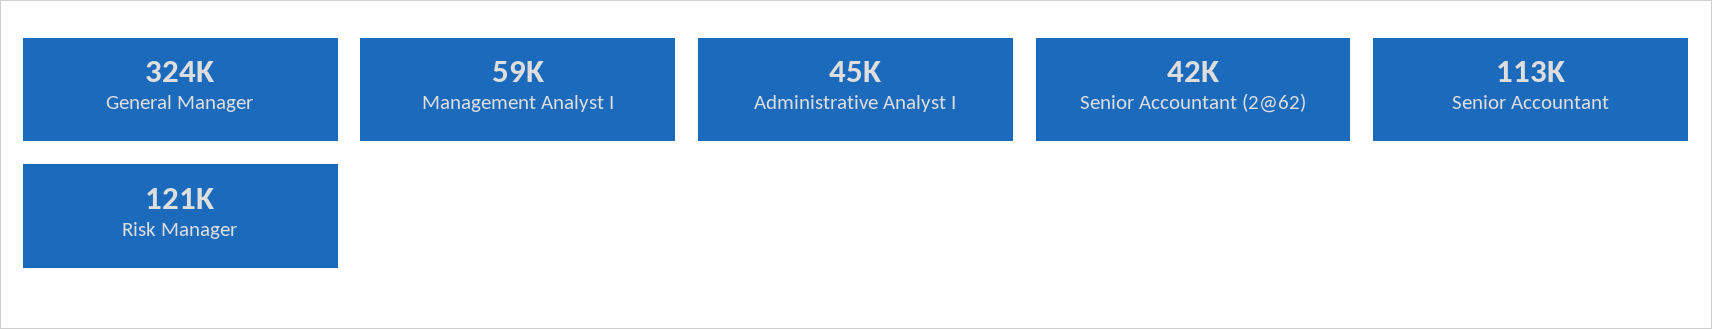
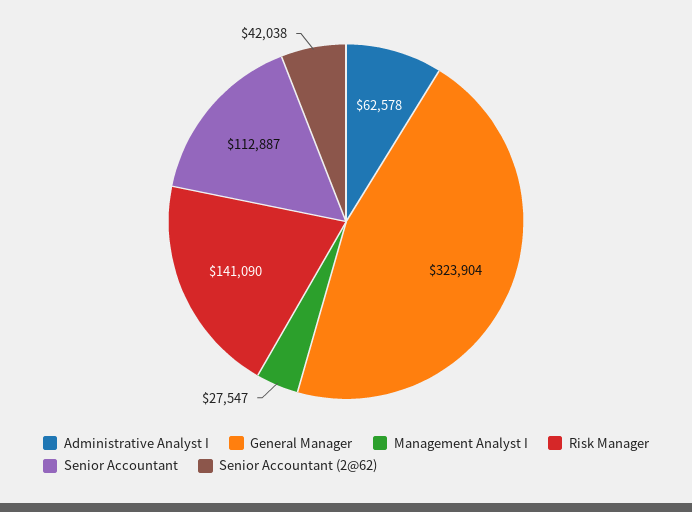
Management Analyst I: 59000 -> 27547
Administrative Analyst I: 45000 -> 62578
Risk Manager: 121000 -> 141090

